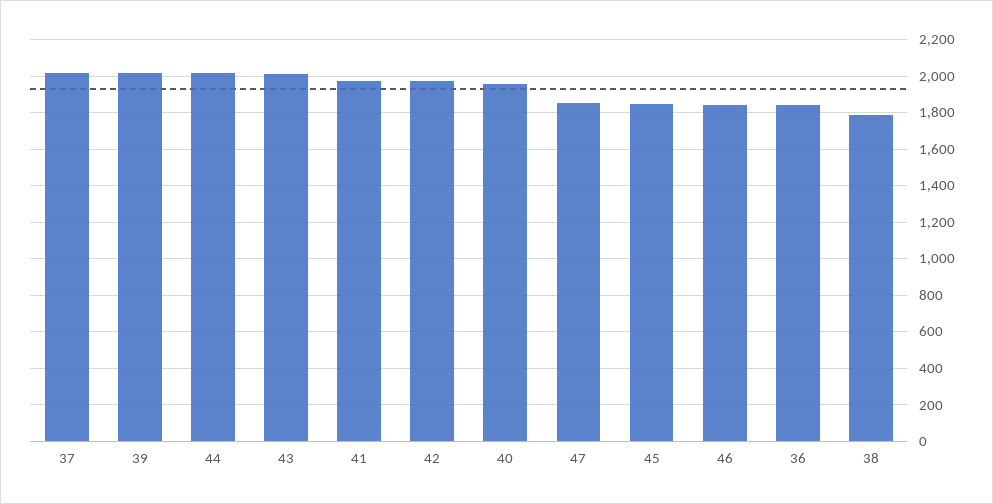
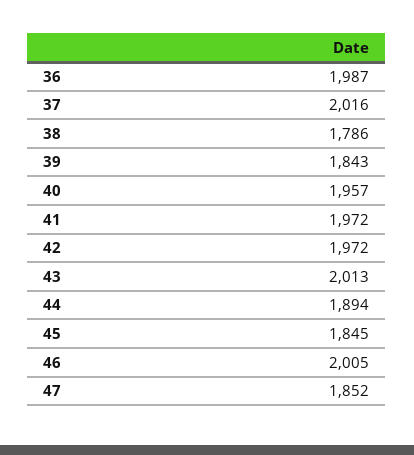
39: 2000 -> 1843
44: 2000 -> 1894
46: 1850 -> 2005
36: 1850 -> 1987

